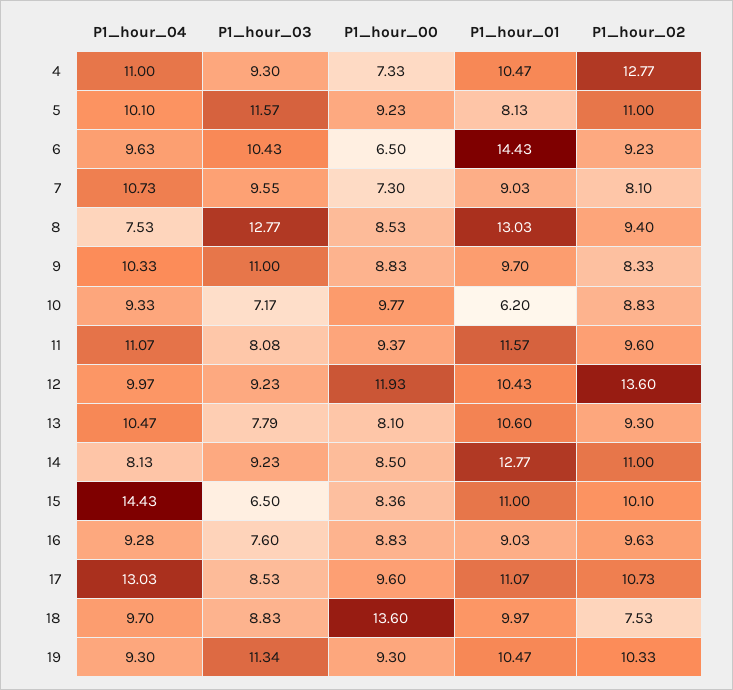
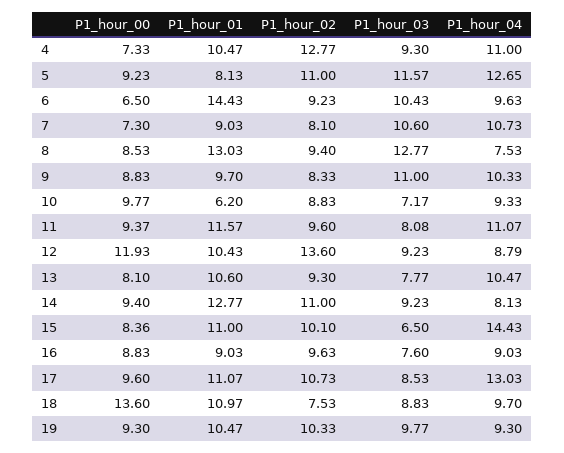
P1_hour_04, 5: 10.1 -> 12.65
P1_hour_03, 7: 9.55 -> 10.6
P1_hour_04, 12: 9.97 -> 8.79
P1_hour_03, 13: 7.79 -> 7.77
P1_hour_00, 14: 8.5 -> 9.4
P1_hour_04, 16: 9.28 -> 9.03
P1_hour_01, 18: 9.97 -> 10.97
P1_hour_03, 19: 11.34 -> 9.77

